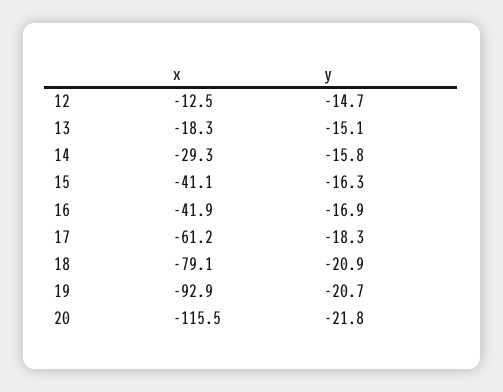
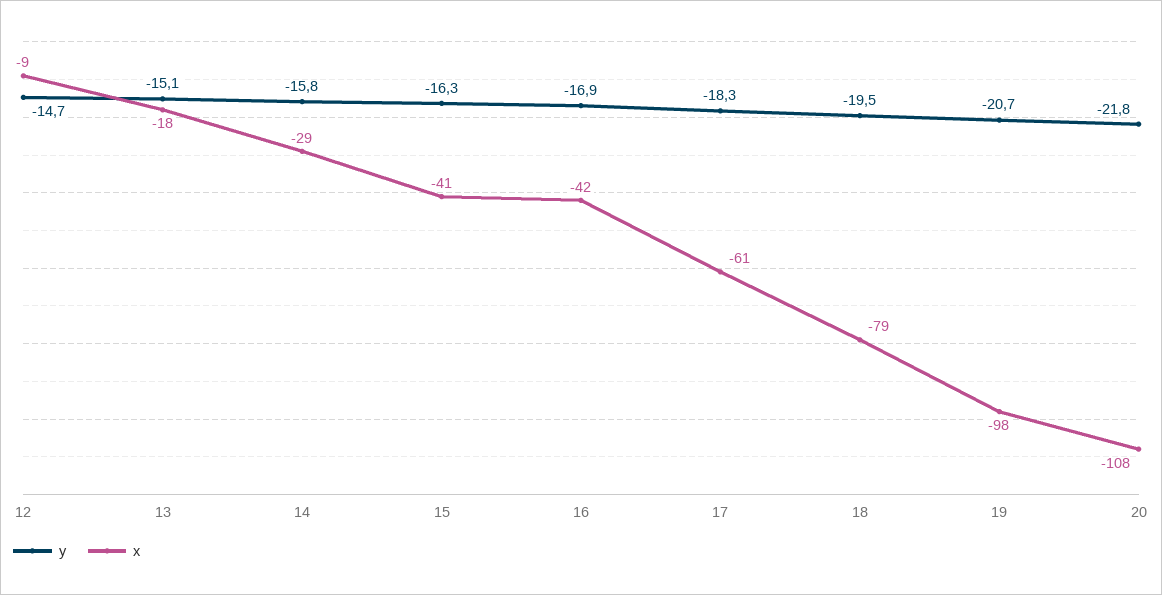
x, 12: -12.5 -> -9
y, 18: -20.9 -> -19.5
x, 19: -92.9 -> -98
x, 20: -115.5 -> -108

